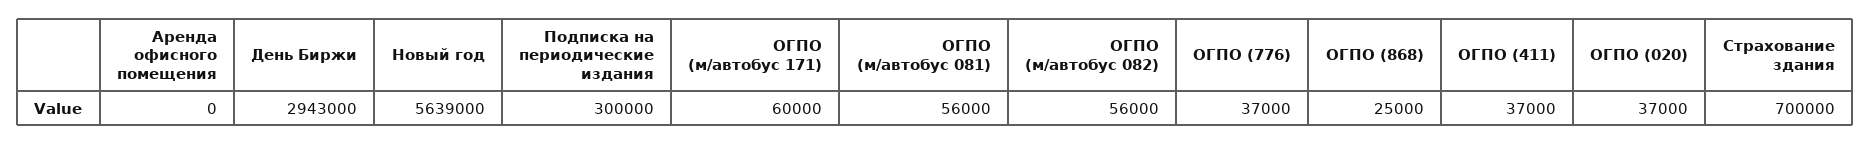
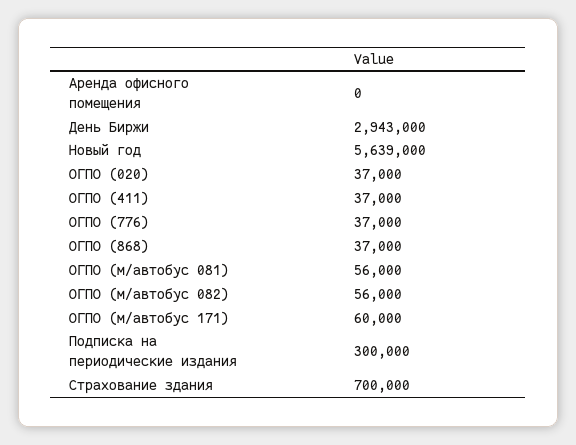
ОГПО (868): 25000 -> 37000

